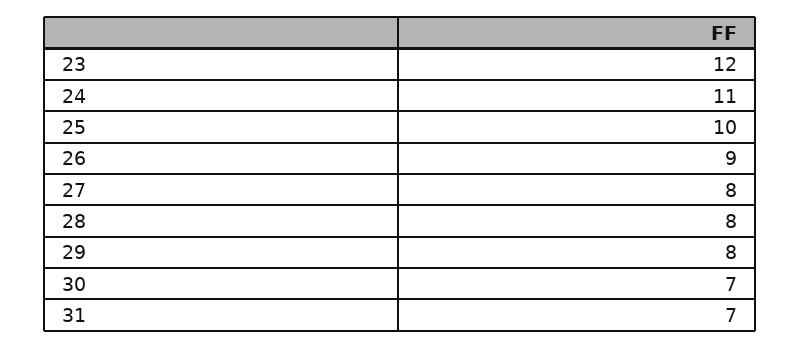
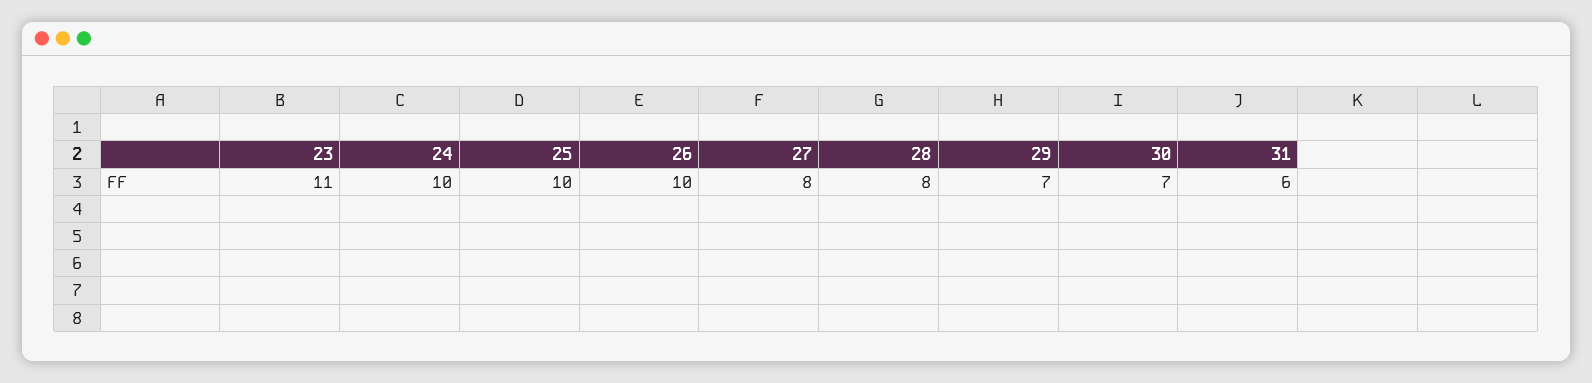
23: 12 -> 11
24: 11 -> 10
26: 9 -> 10
29: 8 -> 7
31: 7 -> 6

